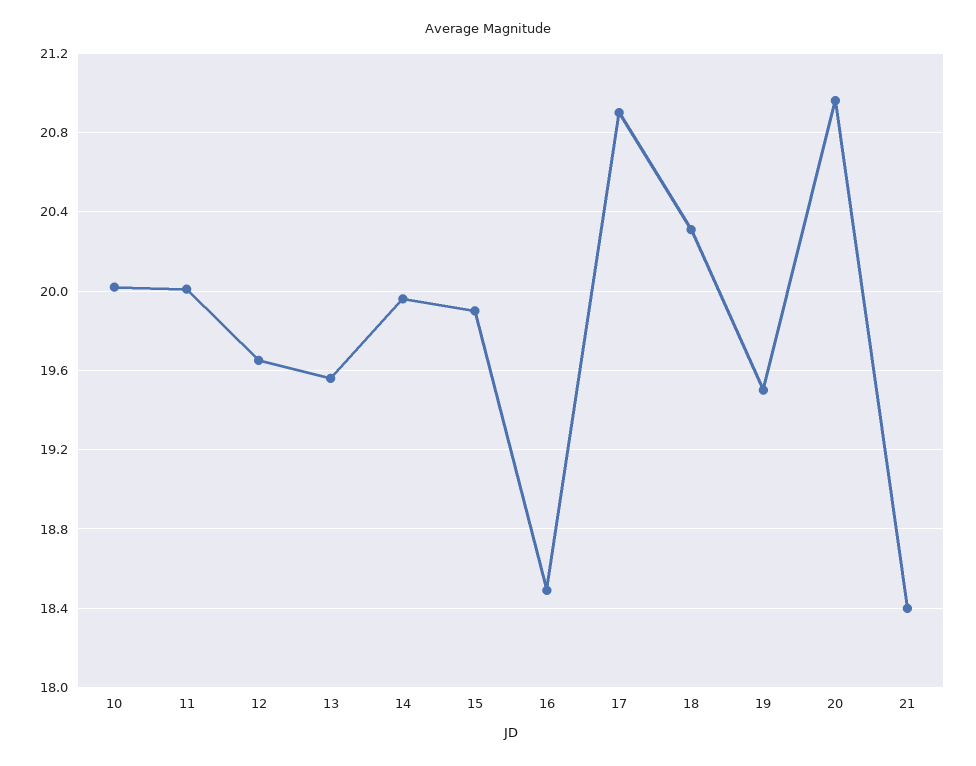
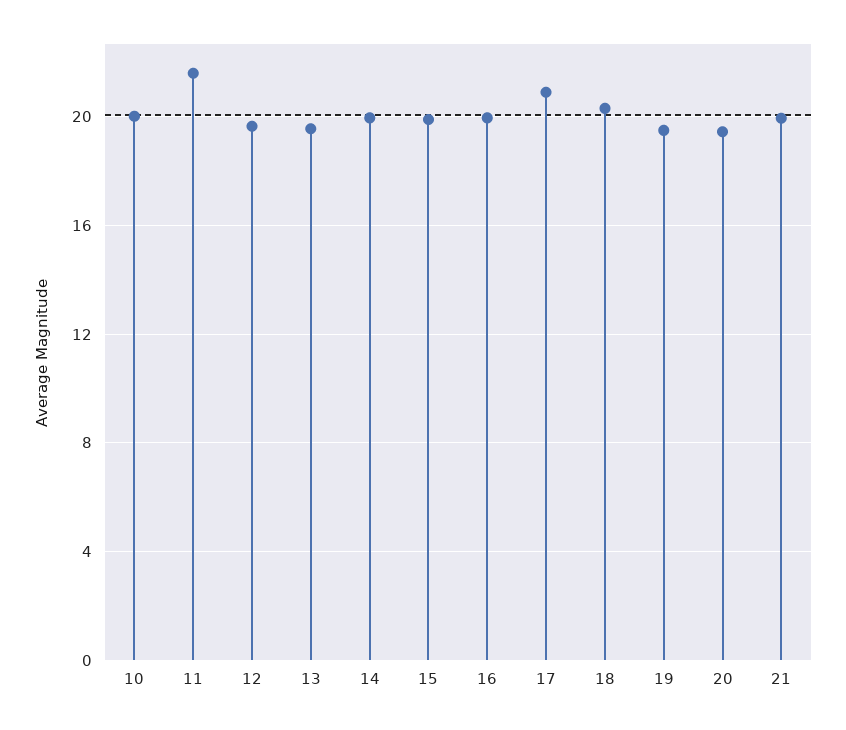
11: 20 -> 21.5
16: 18.5 -> 20
20: 20.95 -> 19.5
21: 18.4 -> 20

